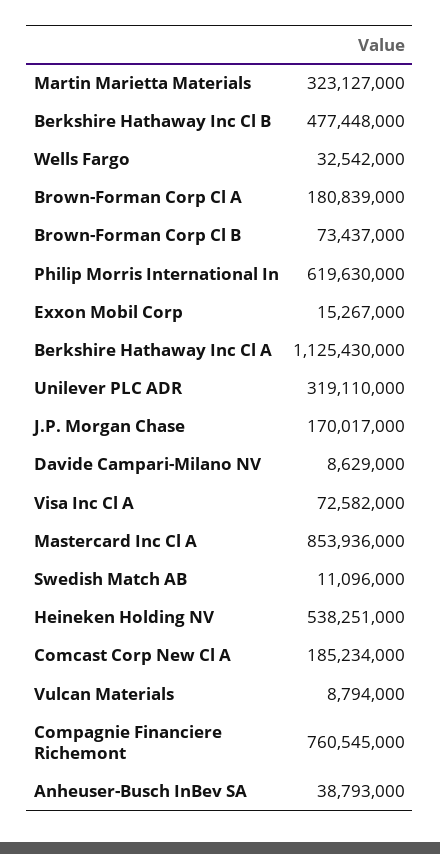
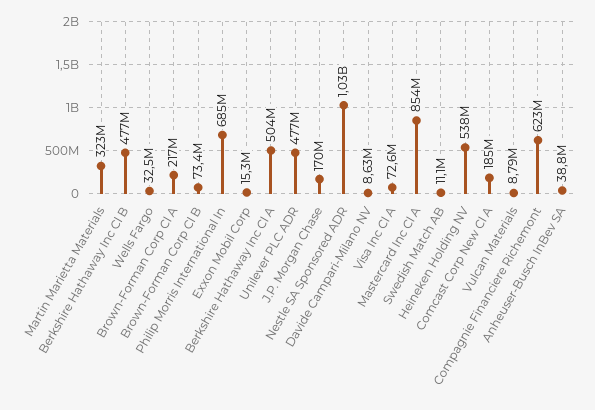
Brown-Forman Corp Cl A: 180839000 -> 217000000
Philip Morris International In: 619630000 -> 685000000
Berkshire Hathaway Inc Cl A: 1125430000 -> 504000000
Unilever PLC ADR: 319110000 -> 477000000
Compagnie Financiere Richemont: 760545000 -> 623000000
Nestle SA Sponsored ADR: none -> 1030000000

